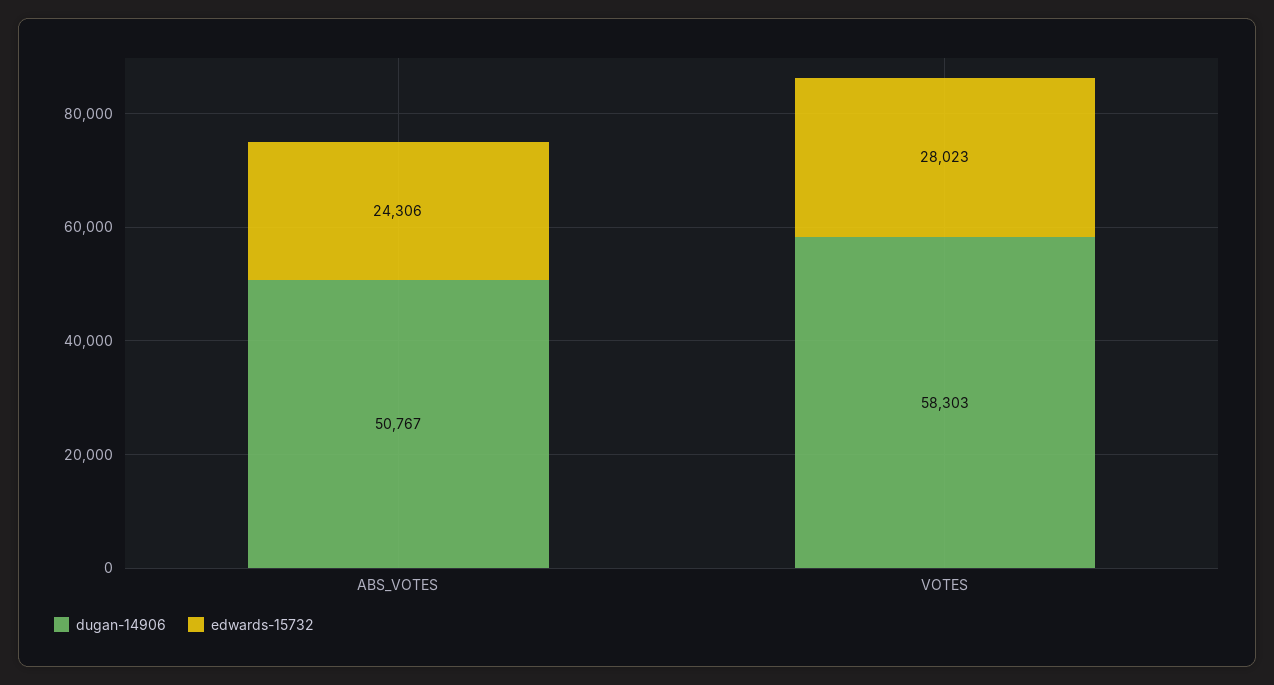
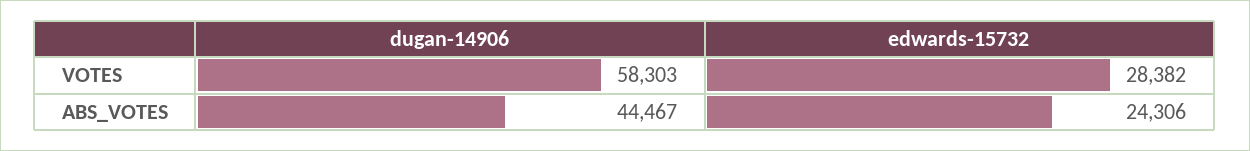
dugan-14906, ABS_VOTES: 50767 -> 44467
edwards-15732, VOTES: 28023 -> 28382

